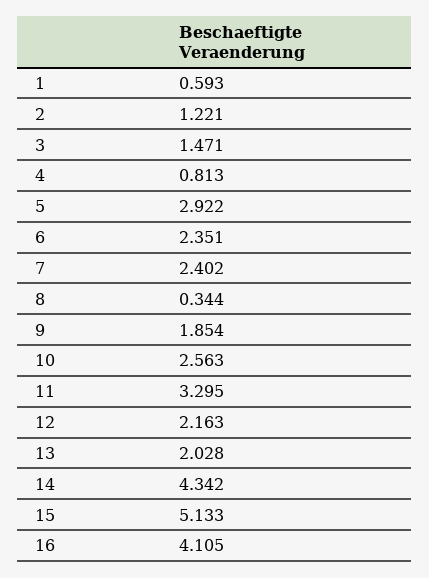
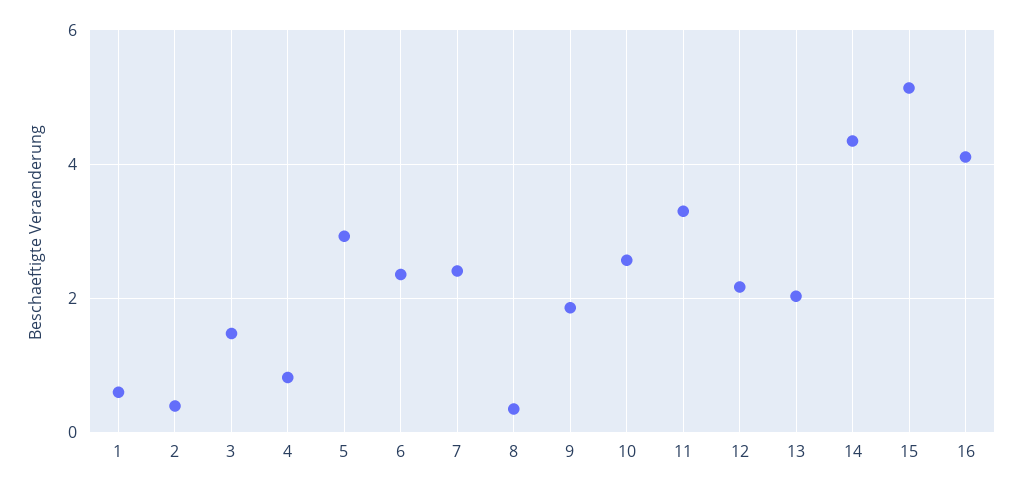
2: 1.221 -> 0.4

